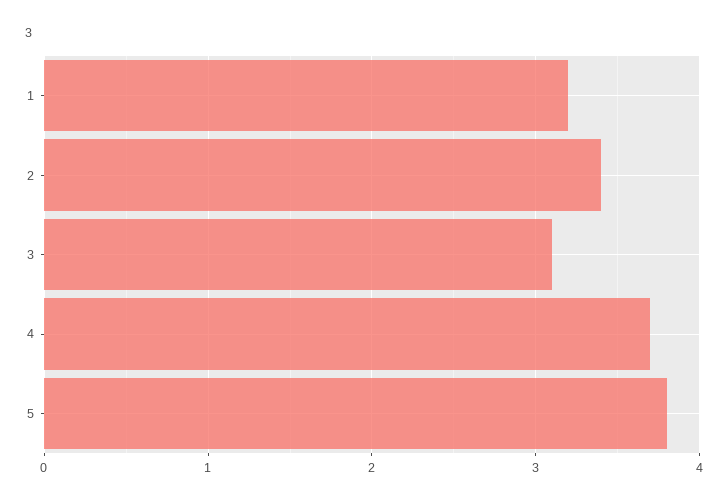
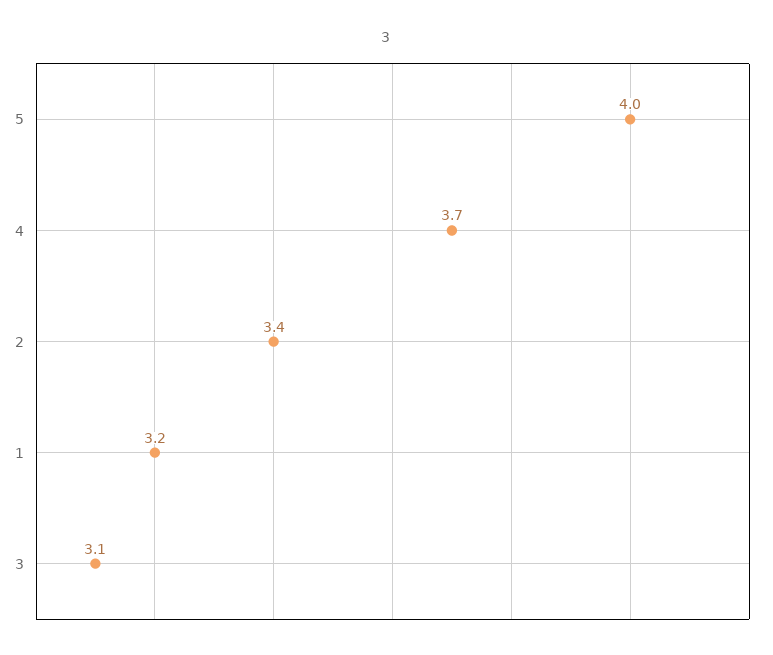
5: 3.8 -> 4

